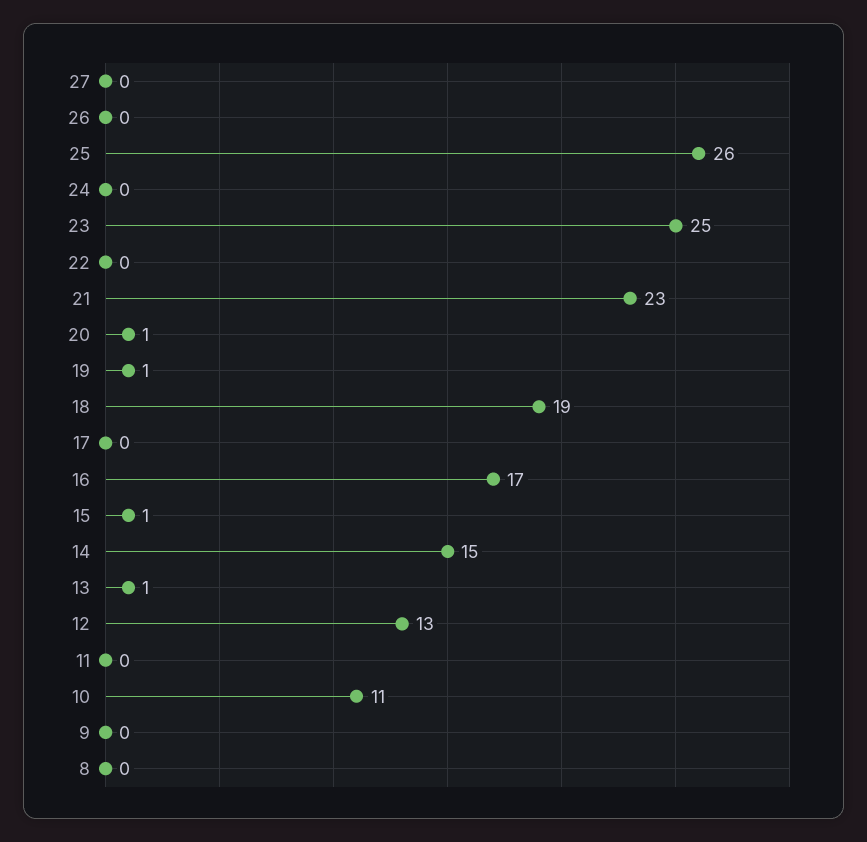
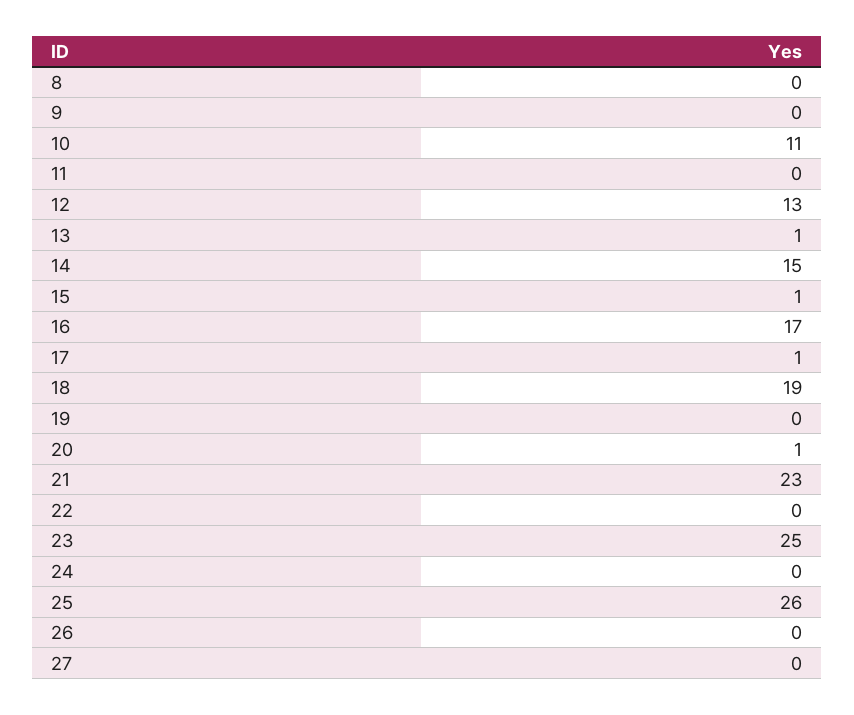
19: 1 -> 0
17: 0 -> 1

